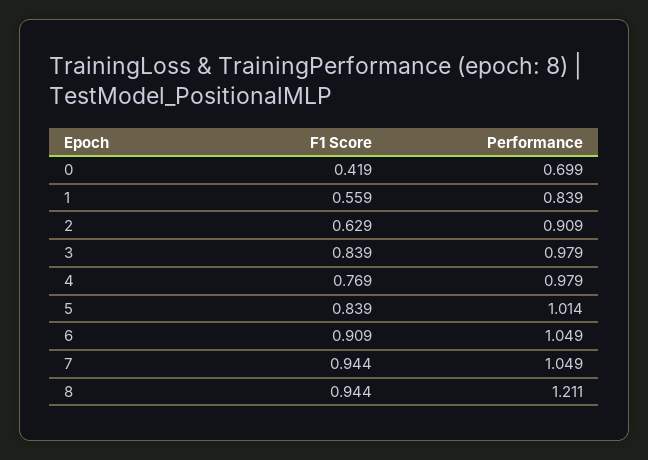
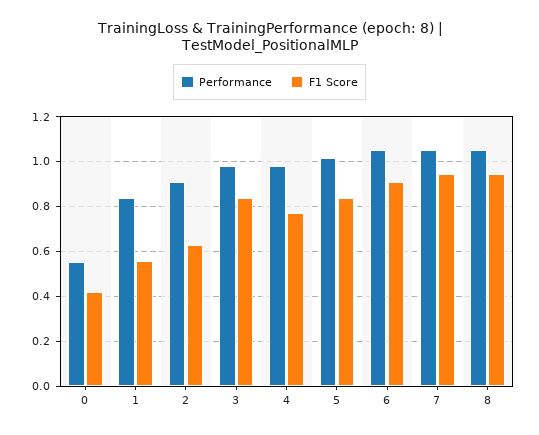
Performance, 0: 0.699 -> 0.55
Performance, 8: 1.211 -> 1.05

